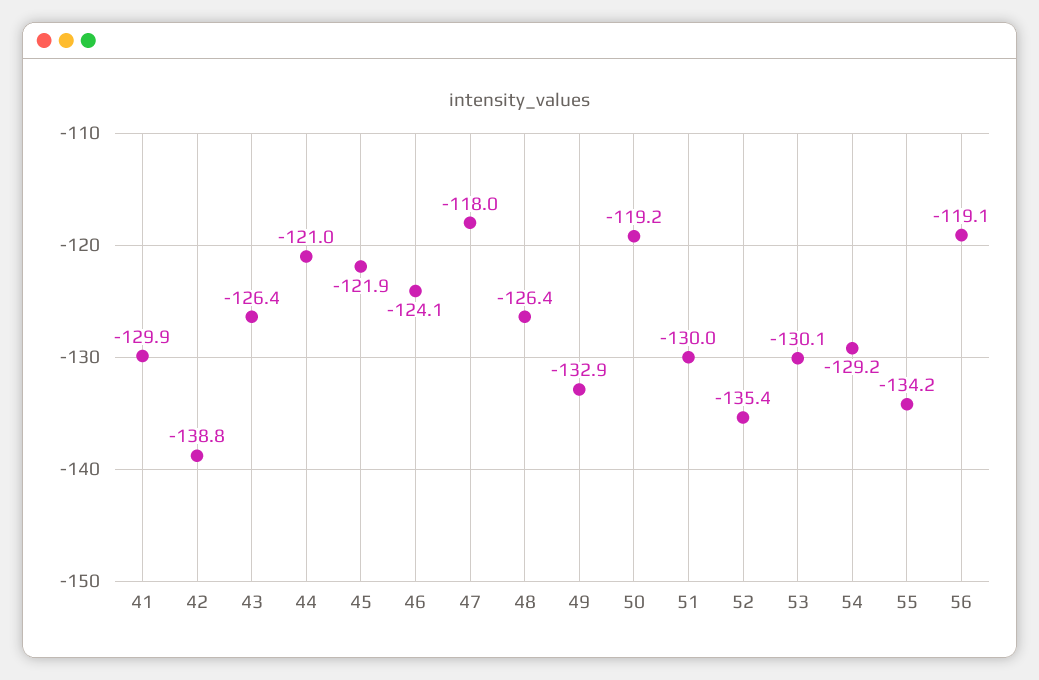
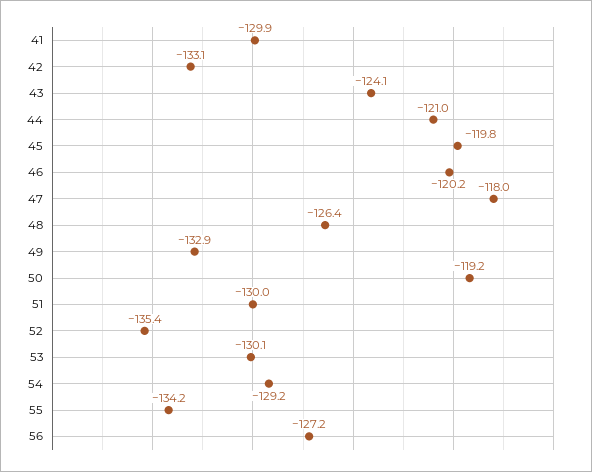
42: -138.8 -> -133.1
43: -126.4 -> -124.1
45: -121.9 -> -119.8
46: -124.1 -> -120.2
56: -119.1 -> -127.2

